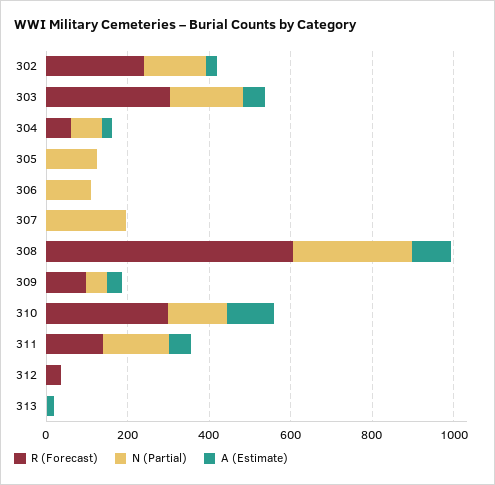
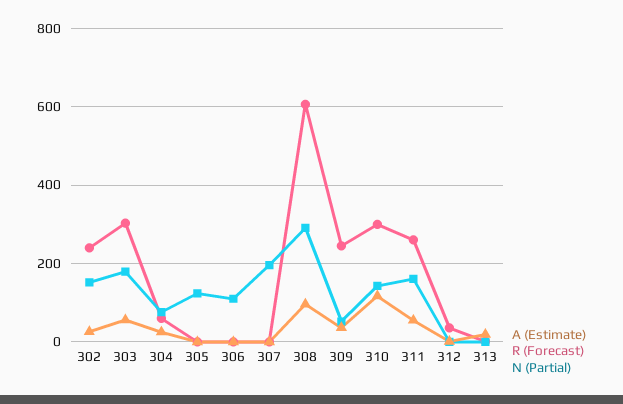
R (Forecast), 309: 100 -> 240
R (Forecast), 311: 150 -> 260

